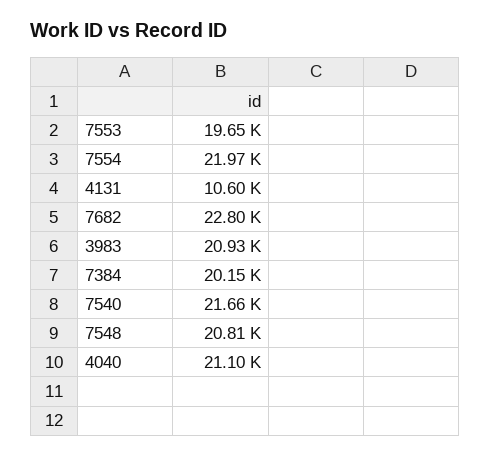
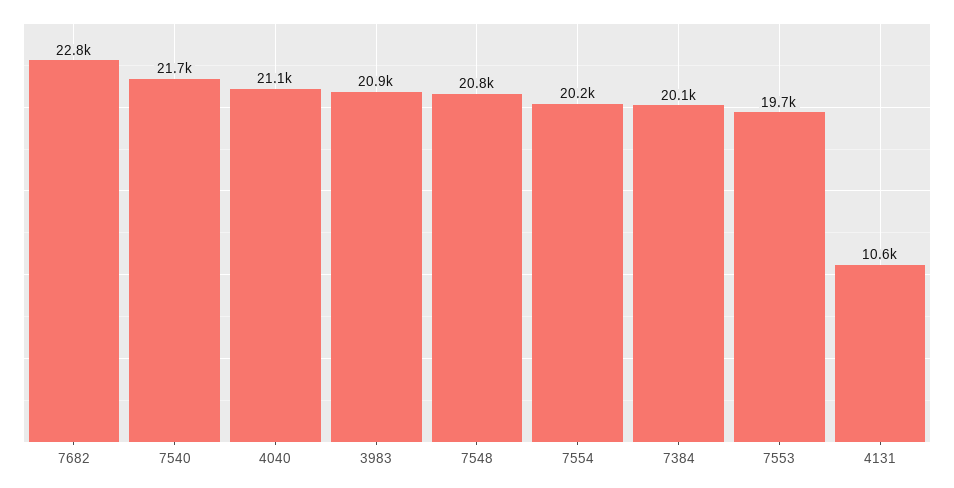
7554: 21970 -> 20200

